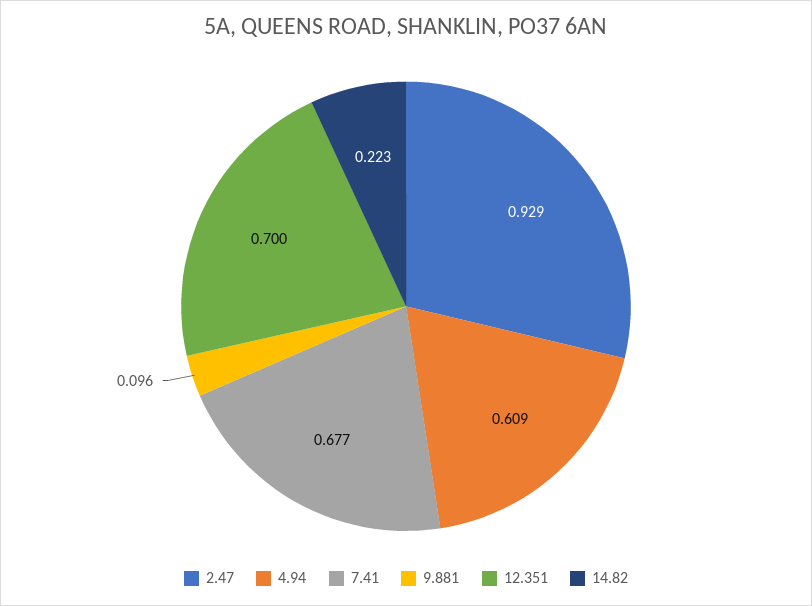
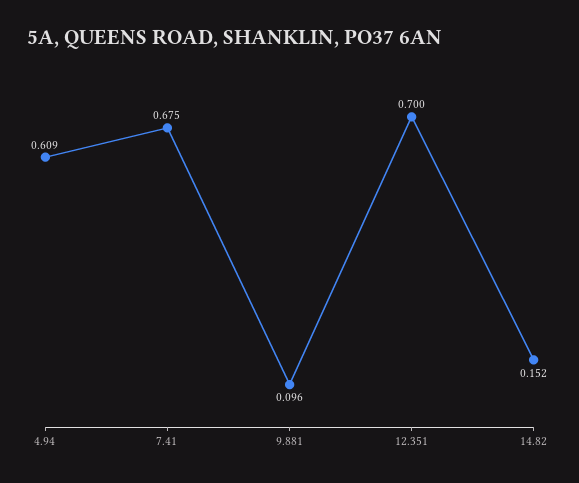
2.47: 0.929 -> none
7.41: 0.677 -> 0.675
14.82: 0.223 -> 0.152

